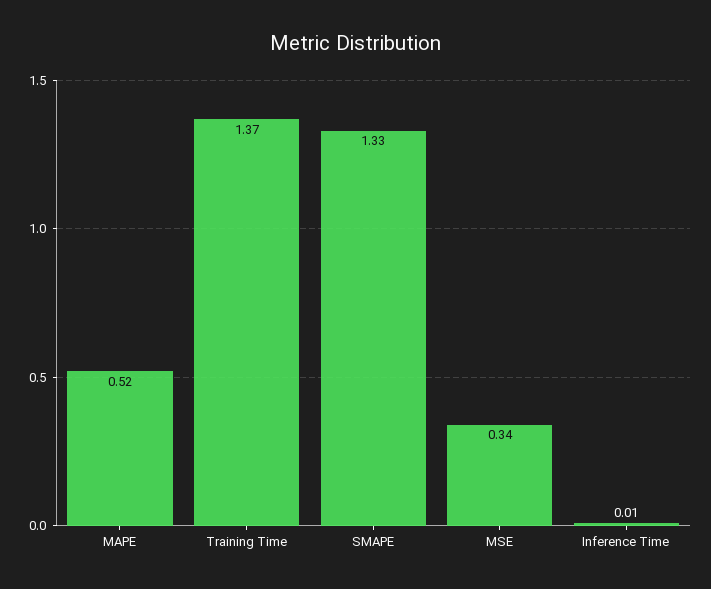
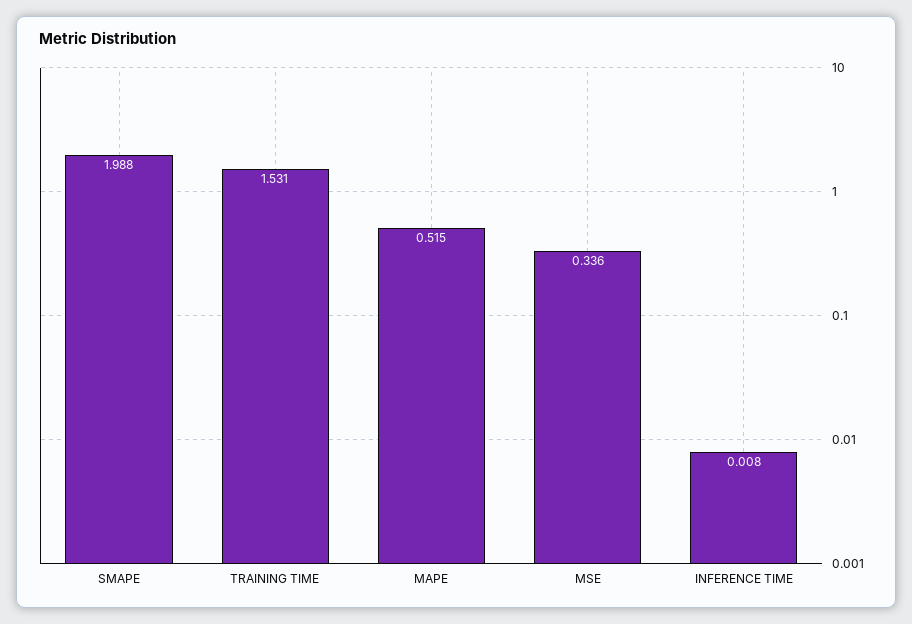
Training Time: 1.37 -> 1.531
SMAPE: 1.33 -> 1.988

